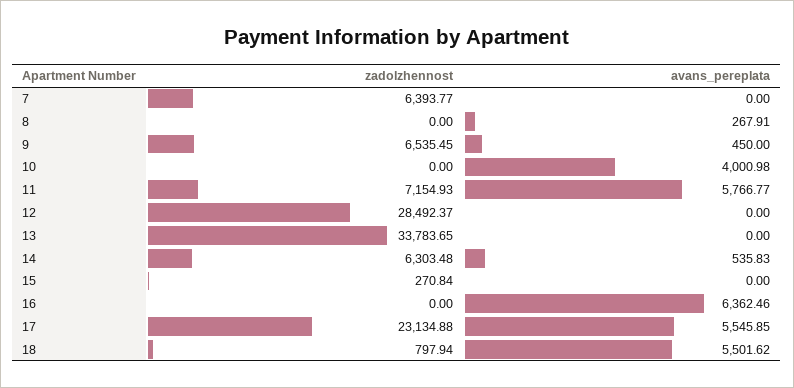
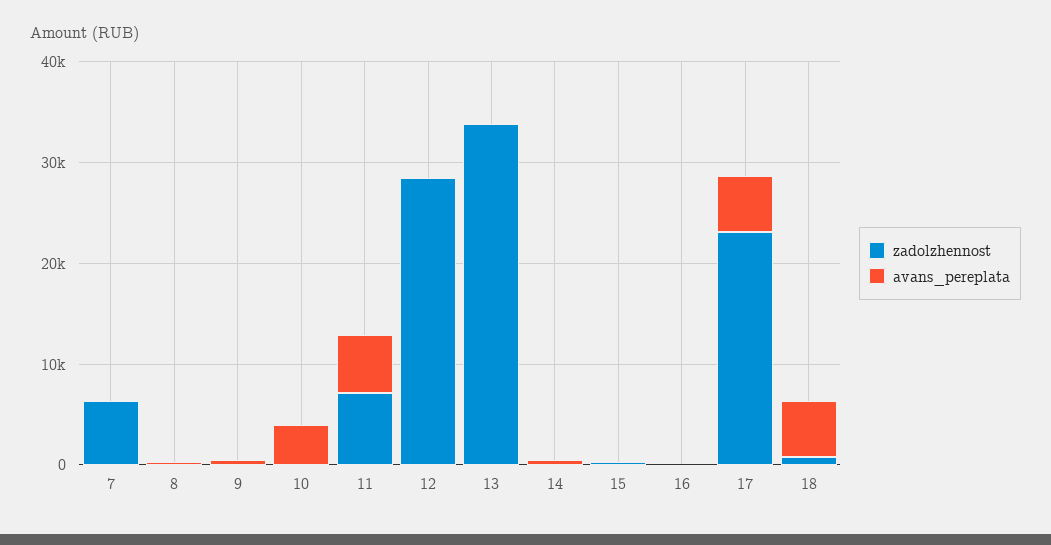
zadolzhennost, 9: 6535.45 -> 0
zadolzhennost, 14: 6303.48 -> 0
avans_pereplata, 16: 6362.46 -> 0

